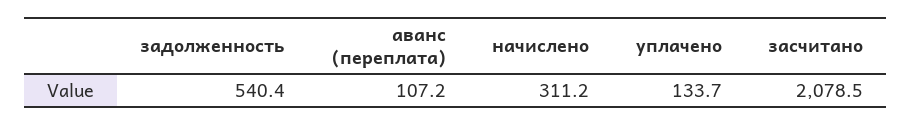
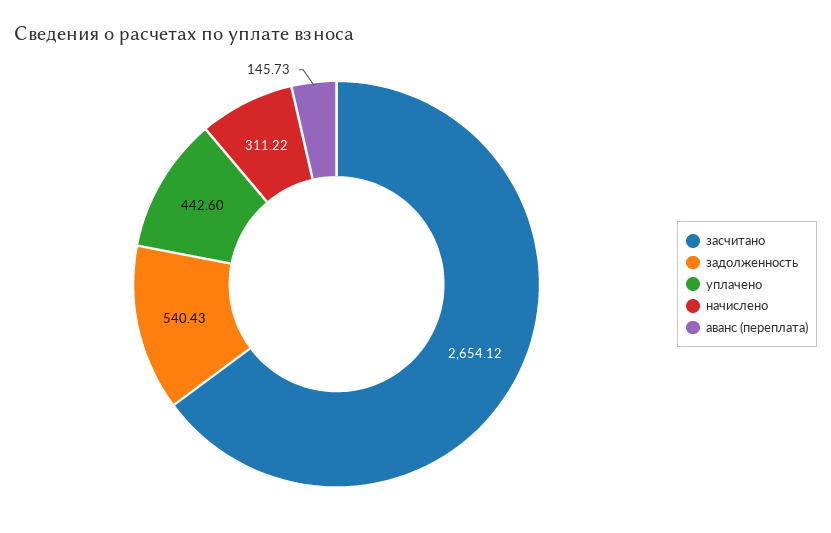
аванс (переплата): 107.2 -> 145.73
уплачено: 133.7 -> 442.6
засчитано: 2078.5 -> 2654.12

